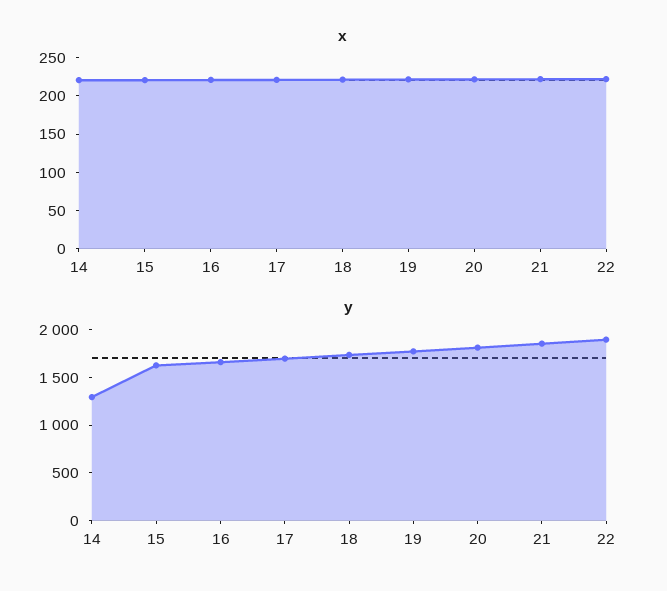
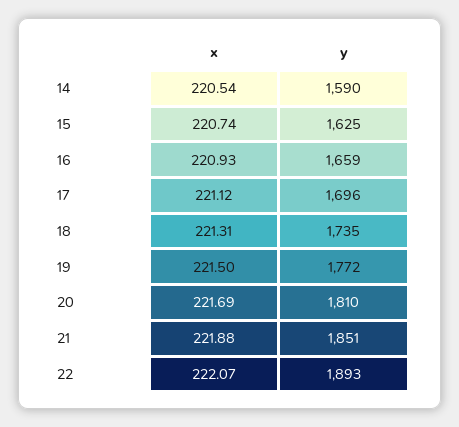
y, 14: 1300 -> 1590

